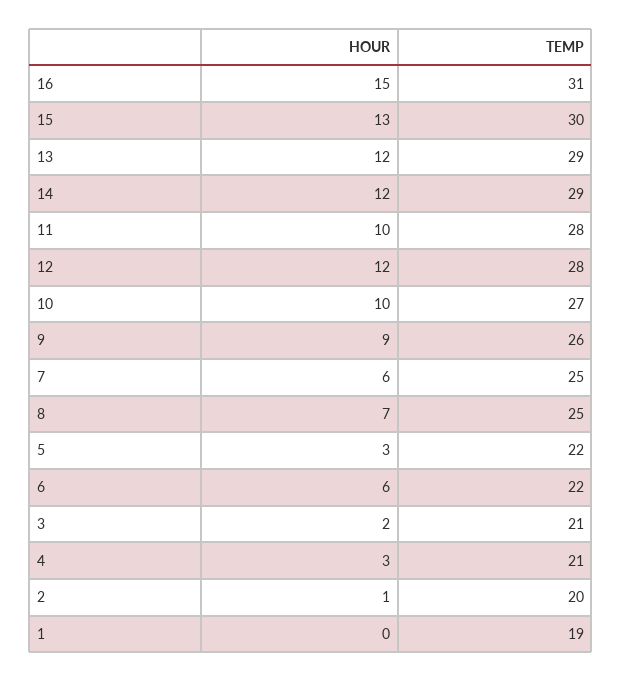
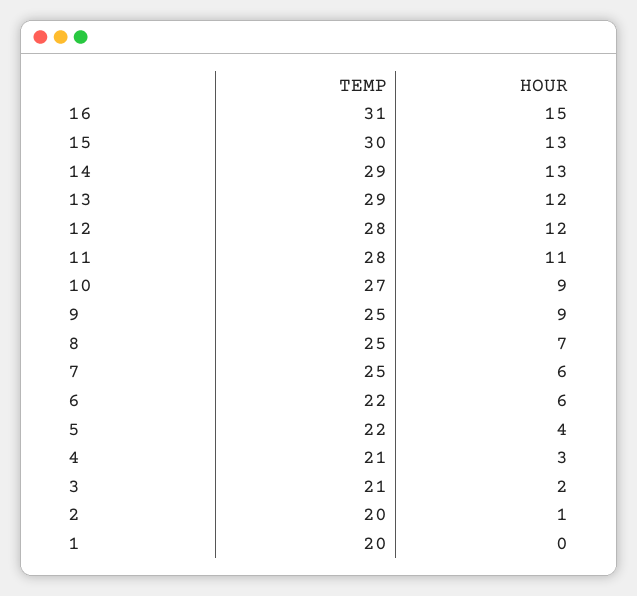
HOUR, 14: 12 -> 13
HOUR, 11: 10 -> 11
HOUR, 10: 10 -> 9
TEMP, 9: 26 -> 25
HOUR, 5: 3 -> 4
TEMP, 1: 19 -> 20

